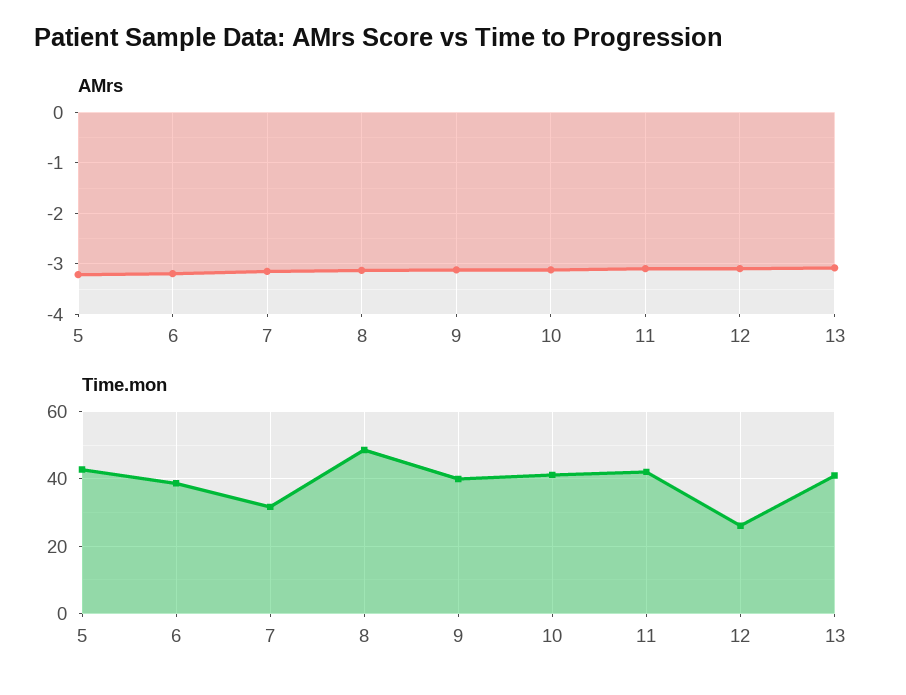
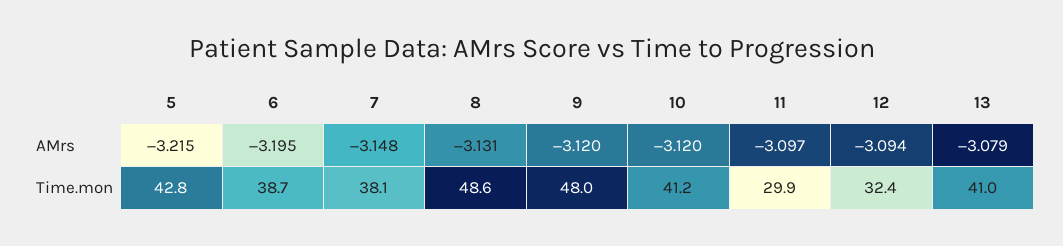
Time.mon, 7: 32 -> 38.1
Time.mon, 9: 40 -> 48
Time.mon, 11: 42 -> 29.9
Time.mon, 12: 26 -> 32.4

